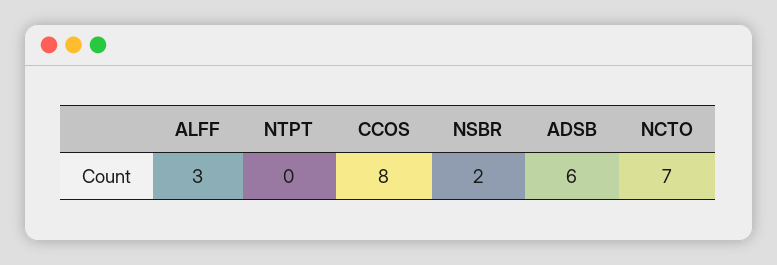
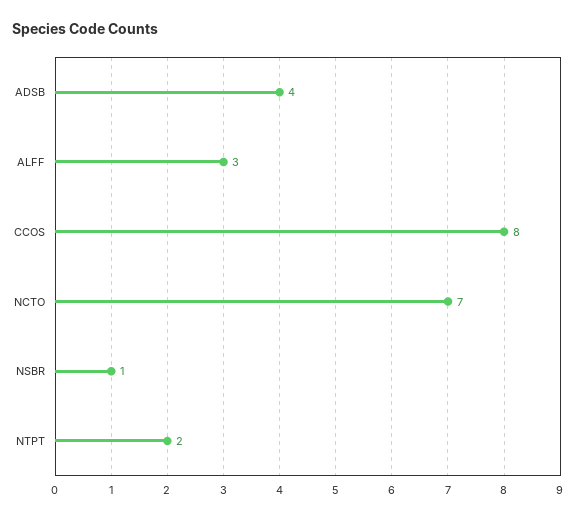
NTPT: 0 -> 2
NSBR: 2 -> 1
ADSB: 6 -> 4

